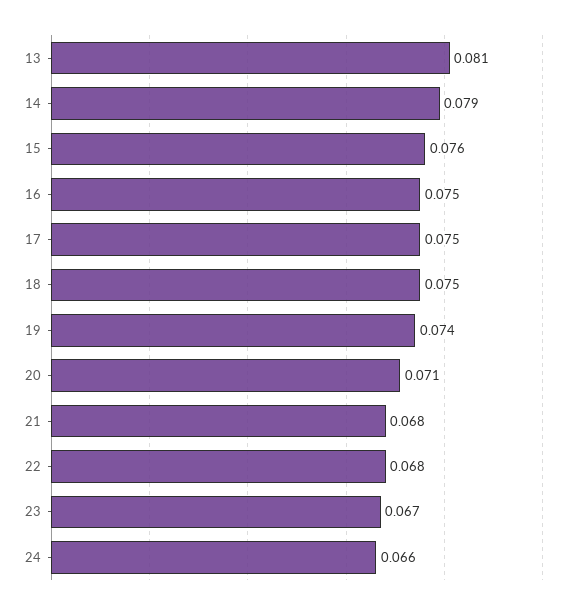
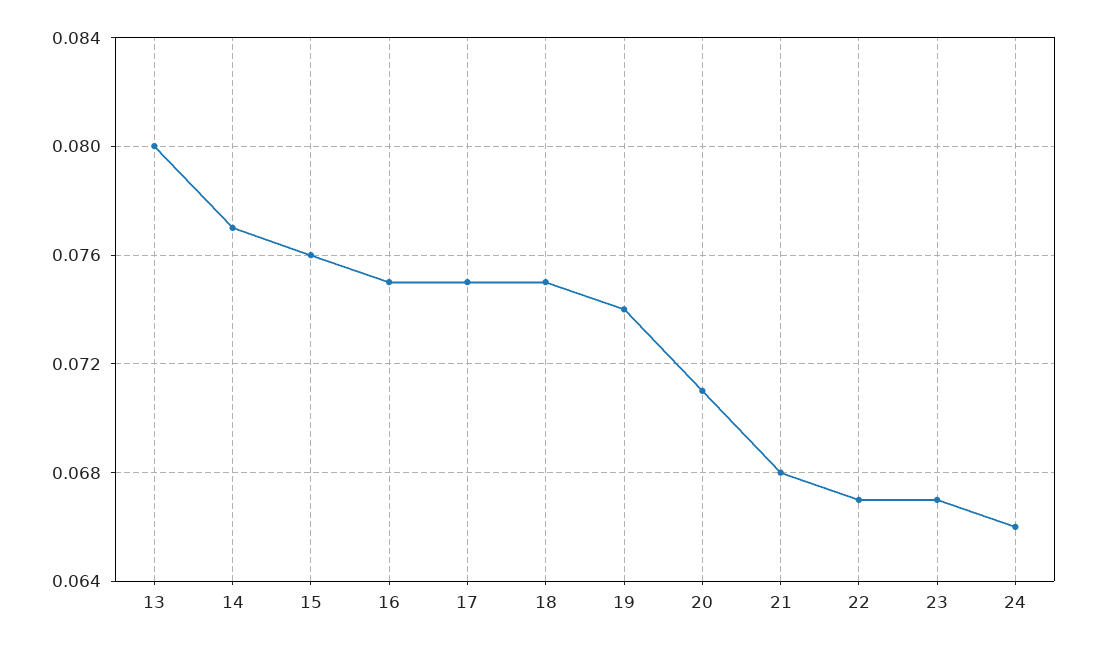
13: 0.081 -> 0.08
14: 0.079 -> 0.077
22: 0.068 -> 0.067

